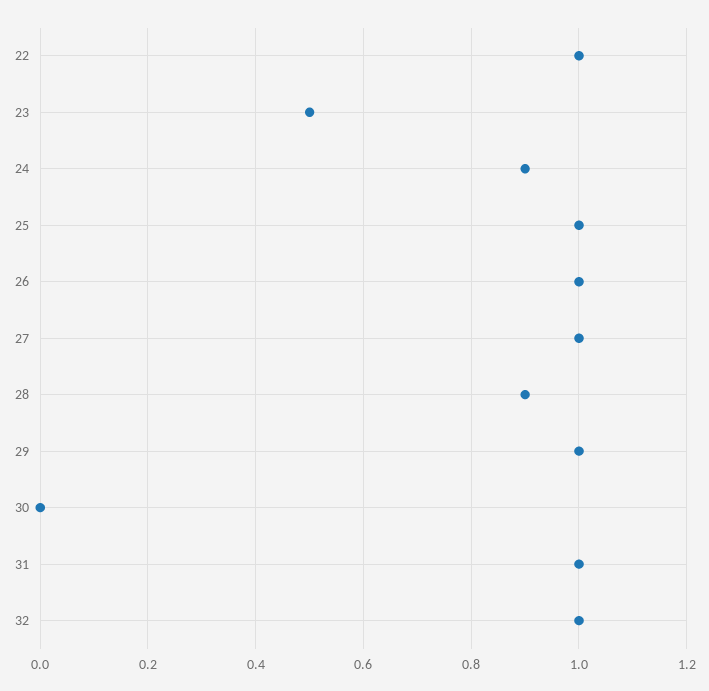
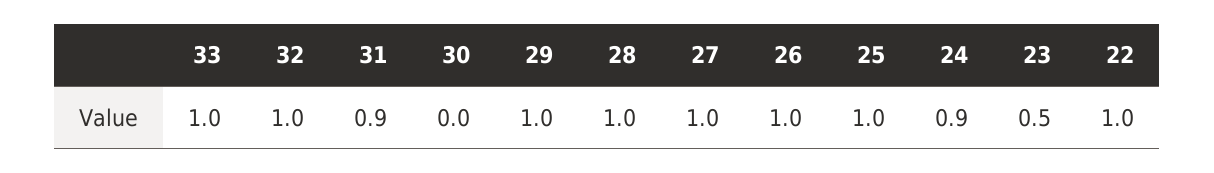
28: 0.9 -> 1
31: 1 -> 0.9
33: none -> 1

